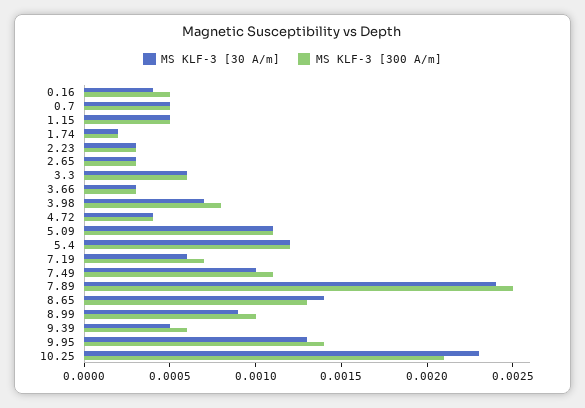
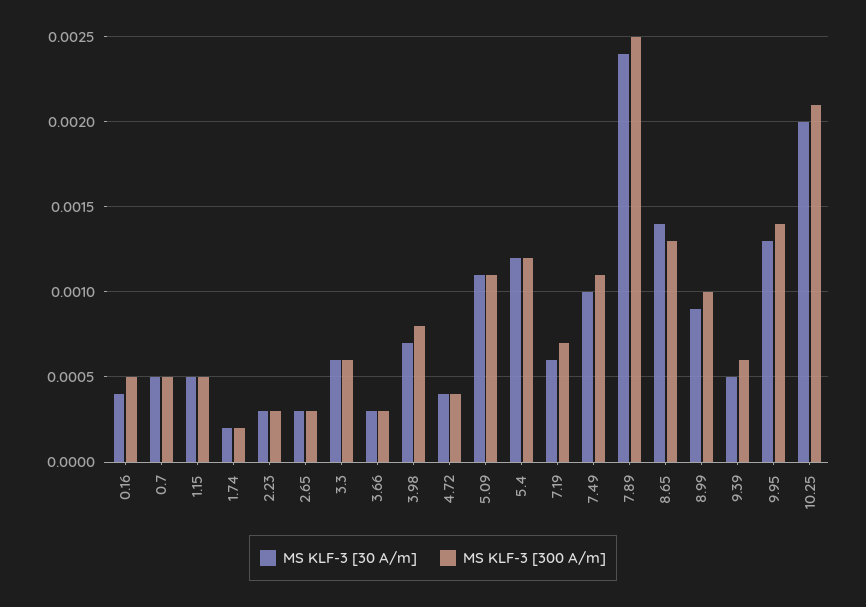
MS KLF-3 [30 A/m], 10.25: 0.0023 -> 0.002

